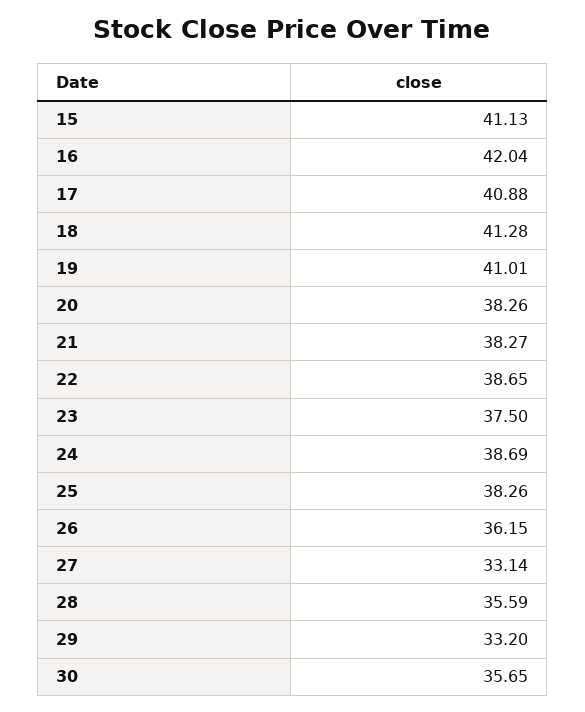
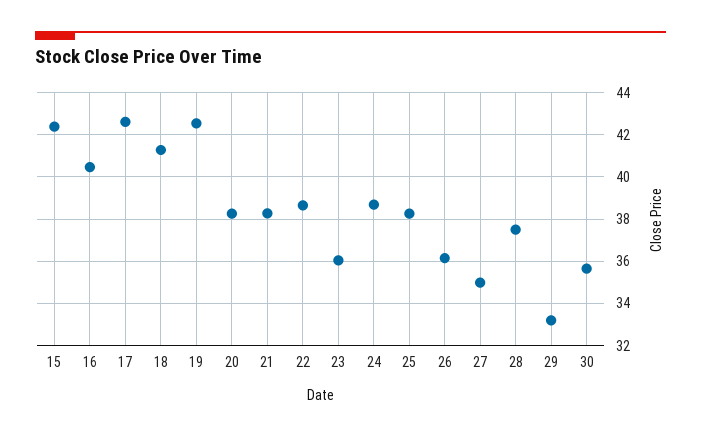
15: 41.13 -> 42.5
16: 42.04 -> 40.5
17: 40.88 -> 42.5
19: 41.01 -> 42.5
23: 37.5 -> 36
27: 33.14 -> 35
28: 35.59 -> 37.5

